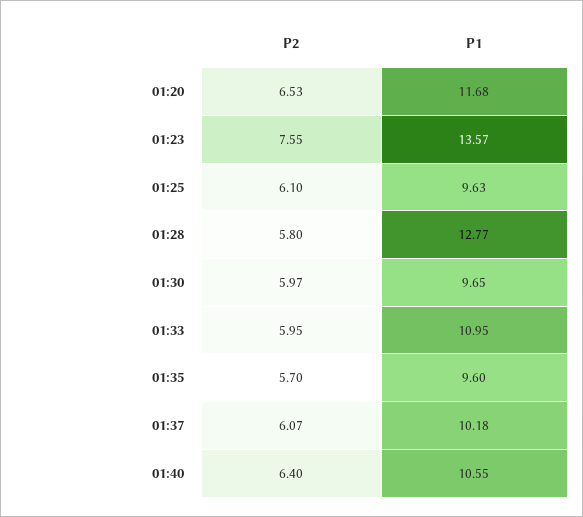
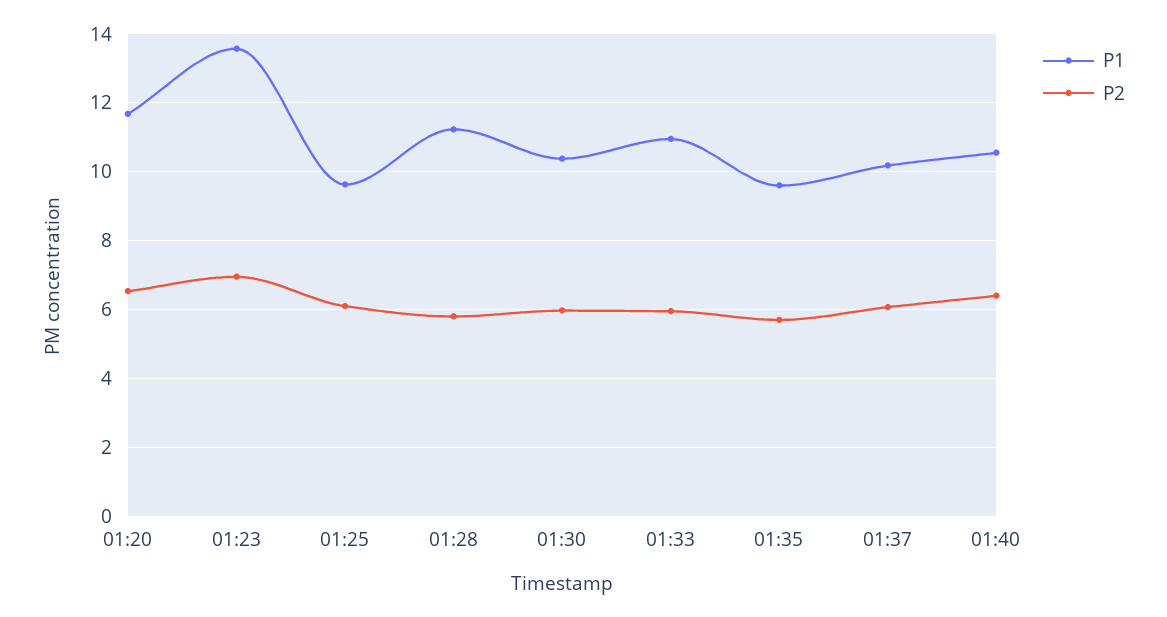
P2, 01:23: 7.55 -> 7
P1, 01:28: 12.77 -> 11.2
P1, 01:30: 9.65 -> 10.4

